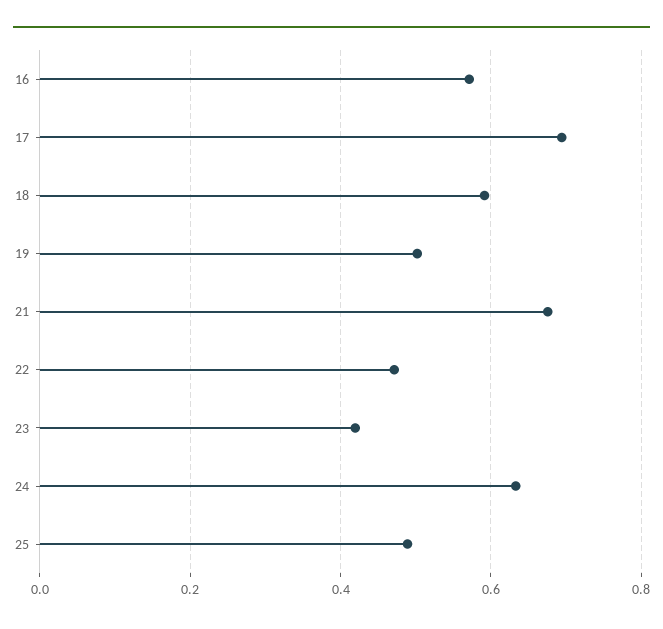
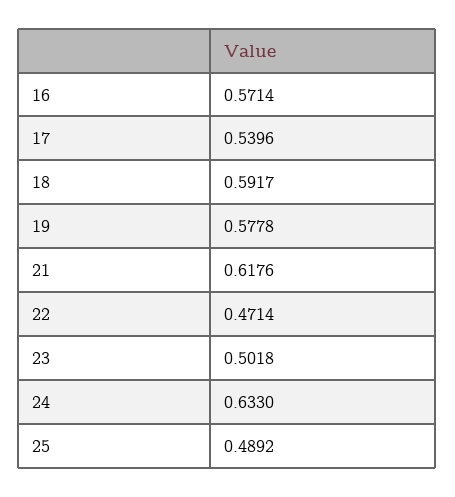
17: 0.7 -> 0.5396
19: 0.5 -> 0.5778
21: 0.68 -> 0.6176
23: 0.42 -> 0.5018

